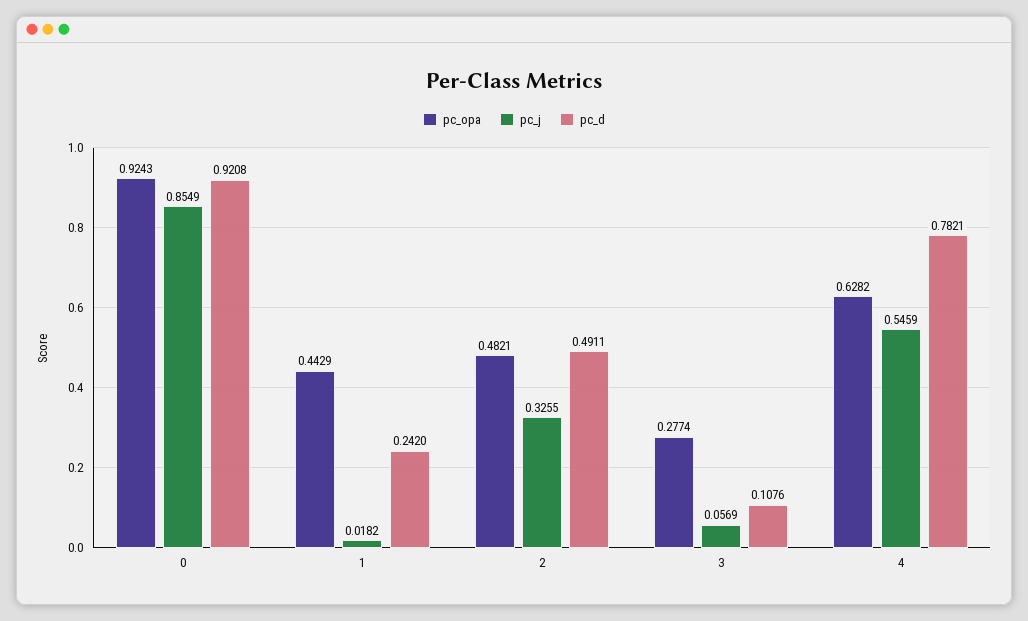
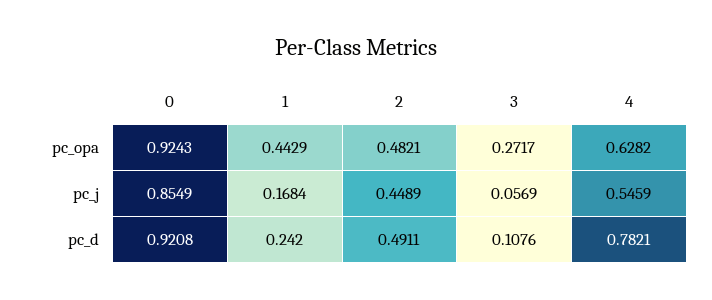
pc_j, 1: 0.0182 -> 0.1684
pc_j, 2: 0.3255 -> 0.4489
pc_opa, 3: 0.2774 -> 0.2717

